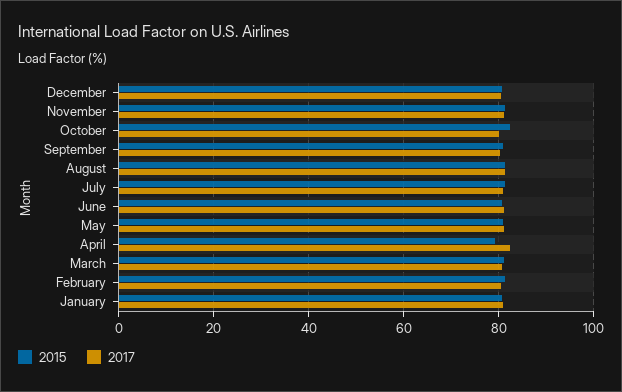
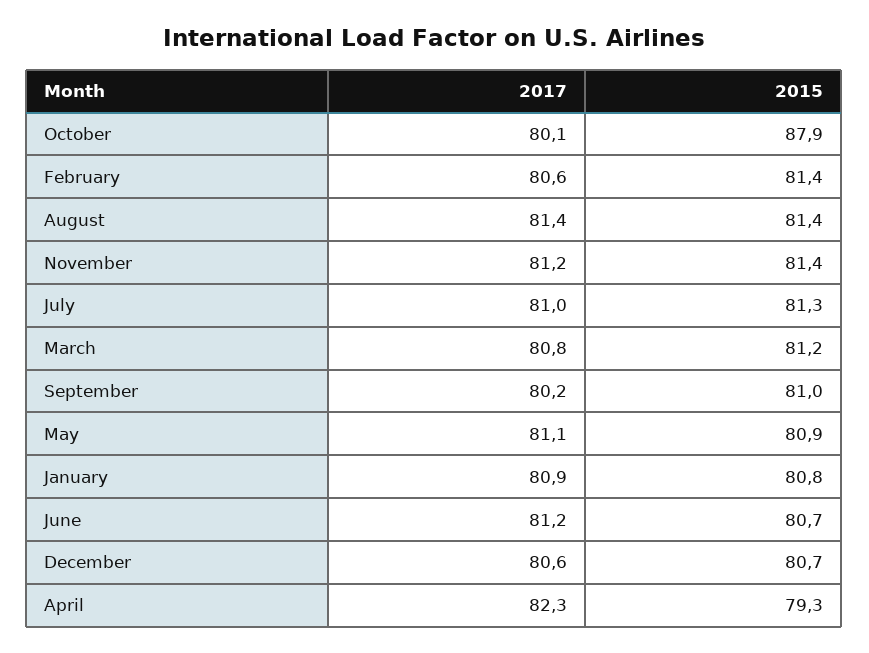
2015, October: 82 -> 87.9

